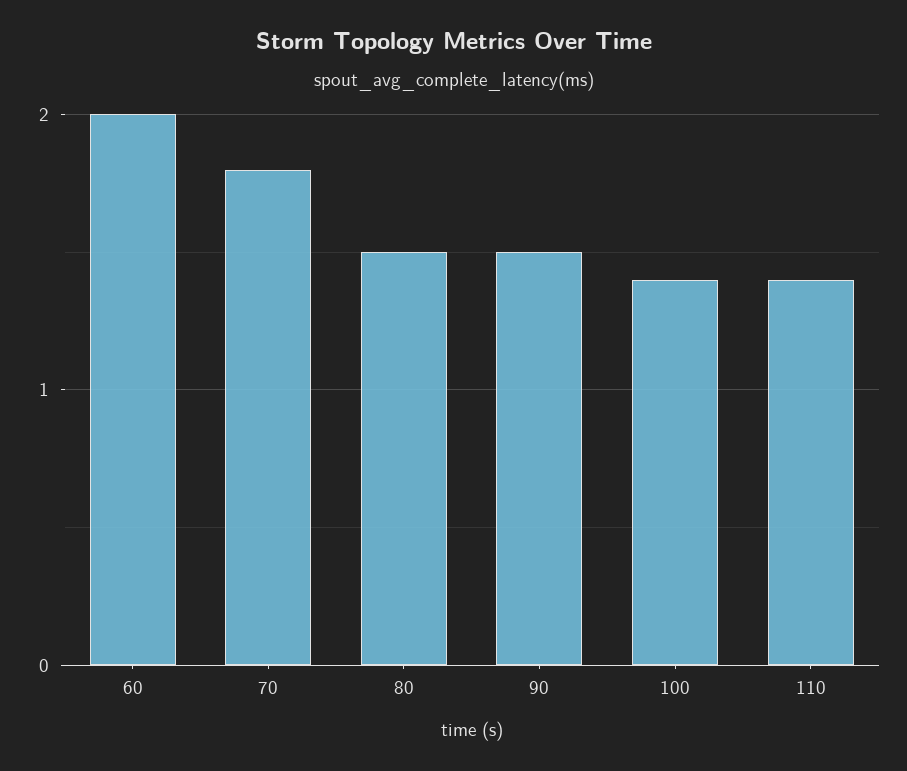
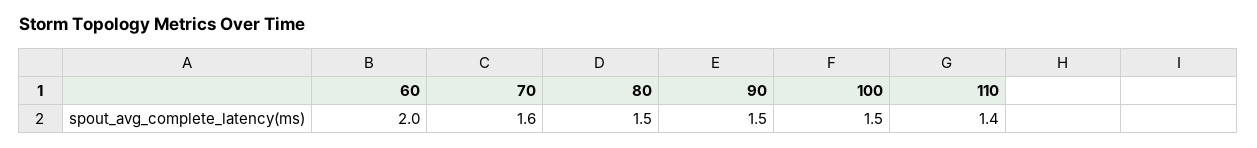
70: 1.8 -> 1.6
100: 1.4 -> 1.5

